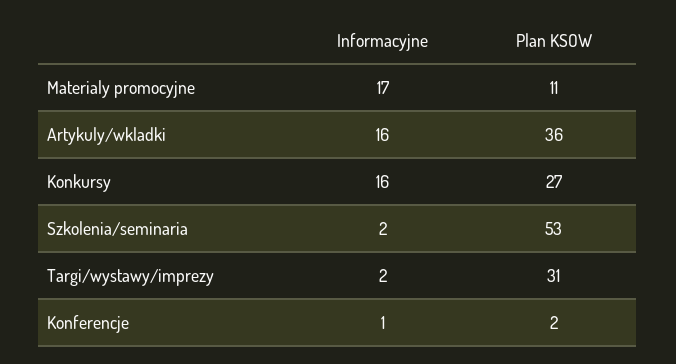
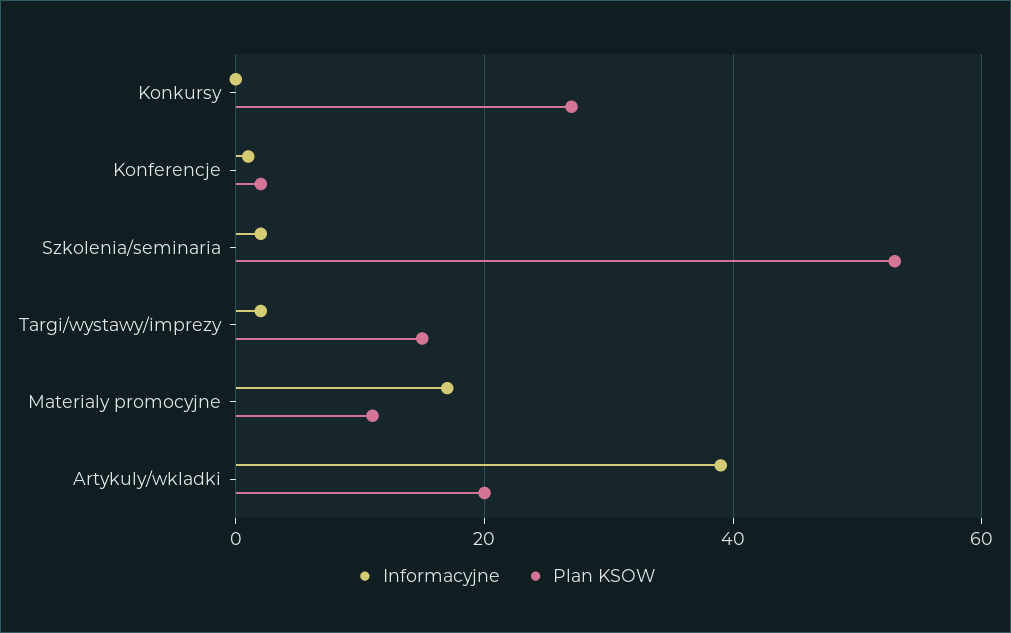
Informacyjne, Artykuly/wkladki: 16 -> 40
Plan KSOW, Artykuly/wkladki: 36 -> 20
Informacyjne, Konkursy: 16 -> 0
Plan KSOW, Targi/wystawy/imprezy: 31 -> 15

